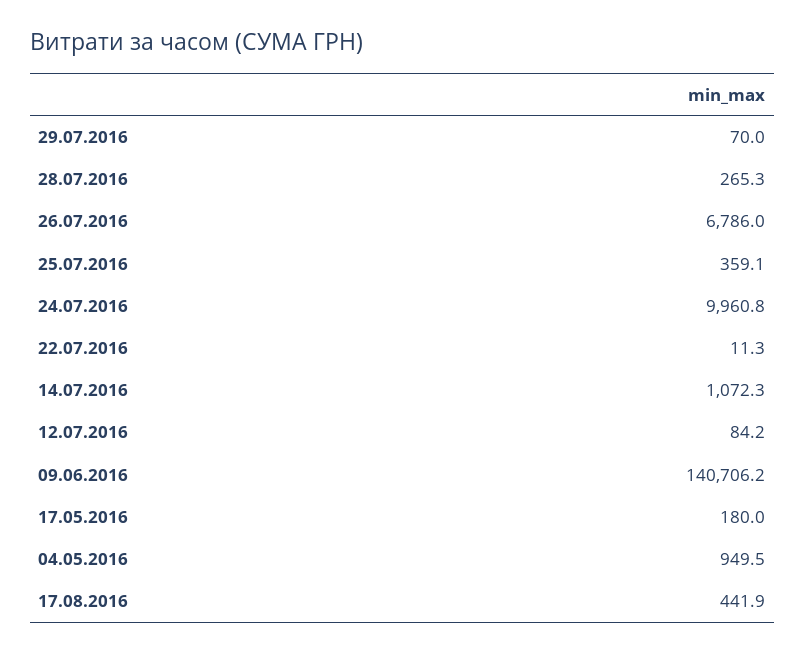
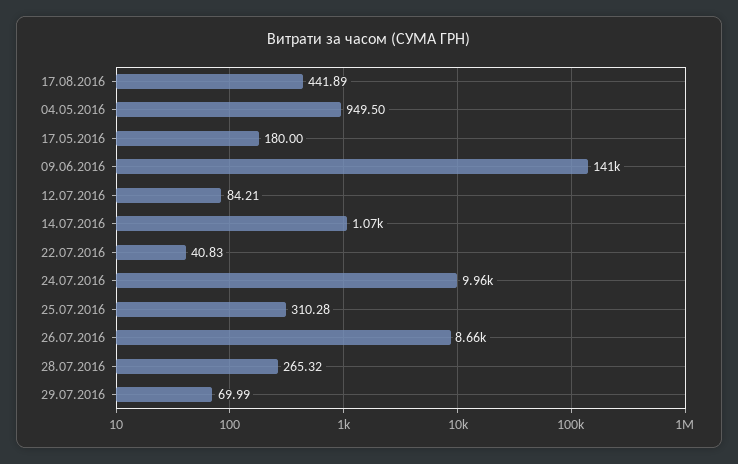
26.07.2016: 6786 -> 8660
25.07.2016: 359.1 -> 310.28
22.07.2016: 11.3 -> 40.83

